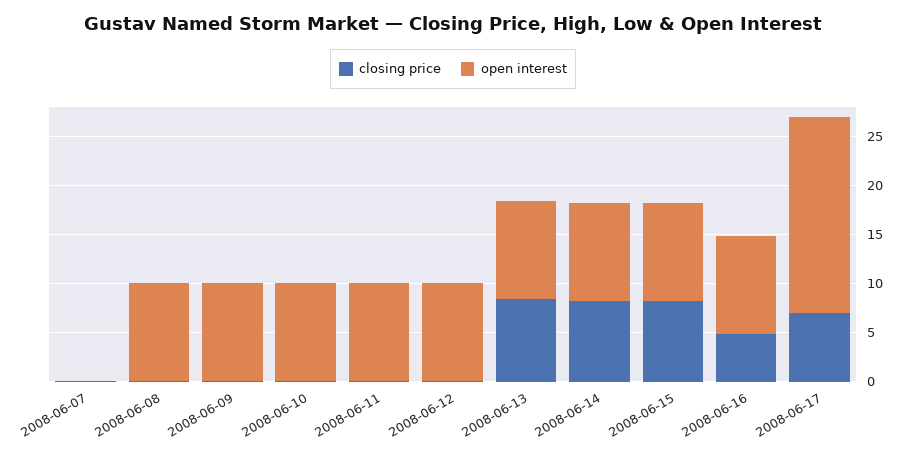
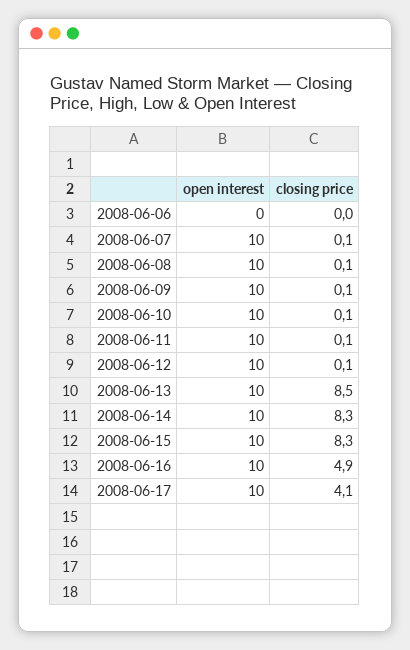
open interest, 2008-06-07: 0 -> 10
closing price, 2008-06-17: 7 -> 4.1
open interest, 2008-06-17: 20 -> 10
open interest, 2008-06-06: none -> 0
closing price, 2008-06-06: none -> 0

